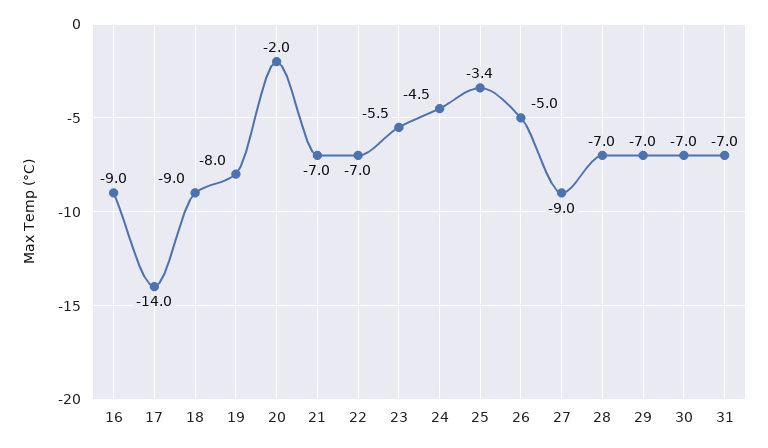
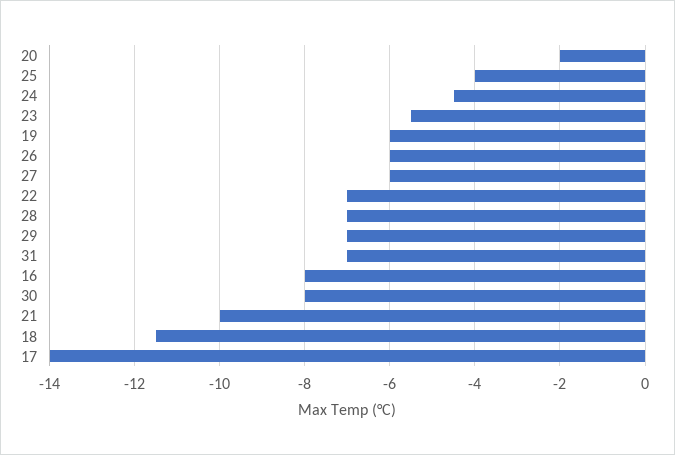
16: -9 -> -8
18: -9 -> -11.5
19: -8 -> -6
21: -7 -> -10
25: -3.4 -> -4
26: -5 -> -6
27: -9 -> -6
30: -7 -> -8

